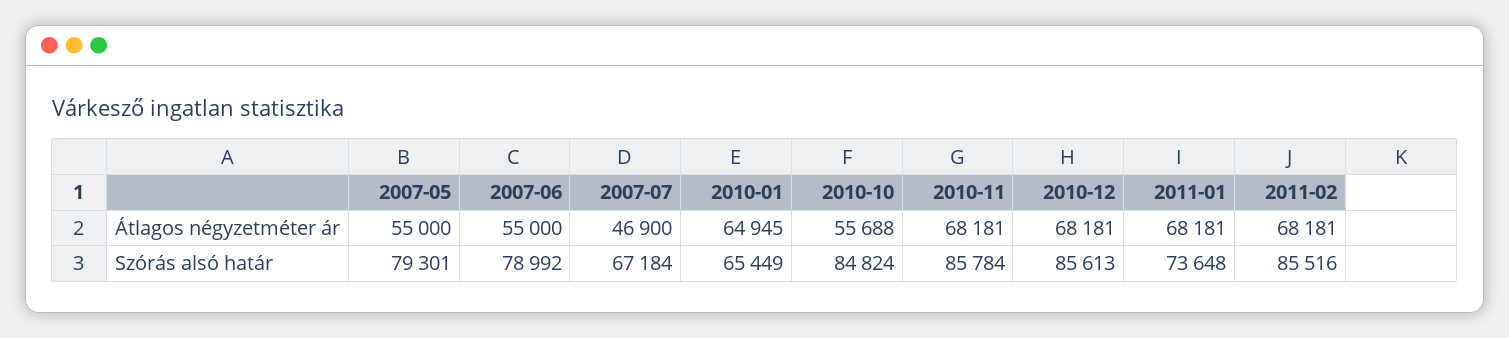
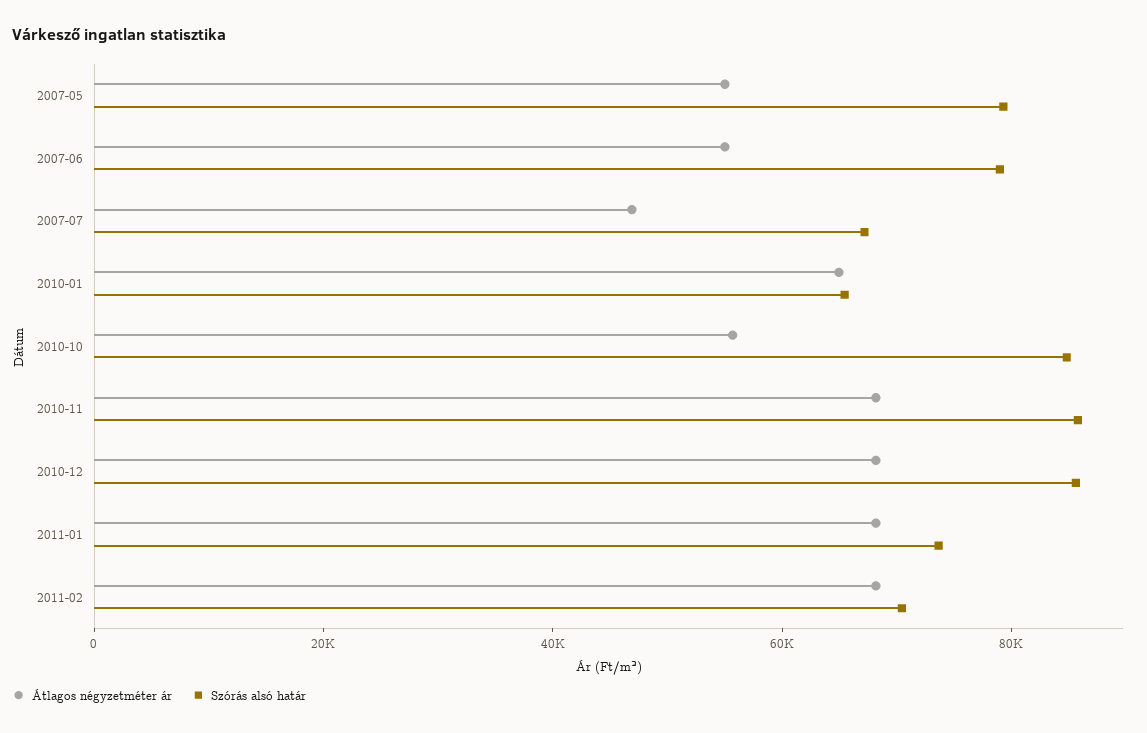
Szórás alsó határ, 2011-02: 85516 -> 70000

